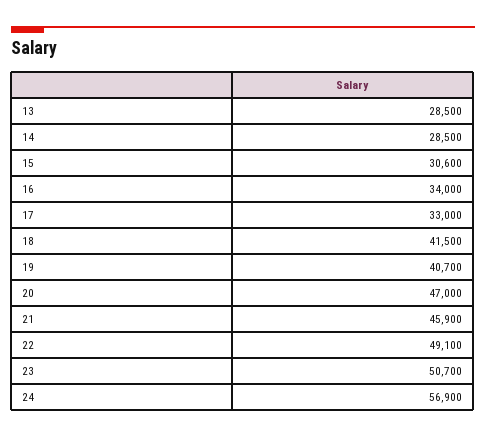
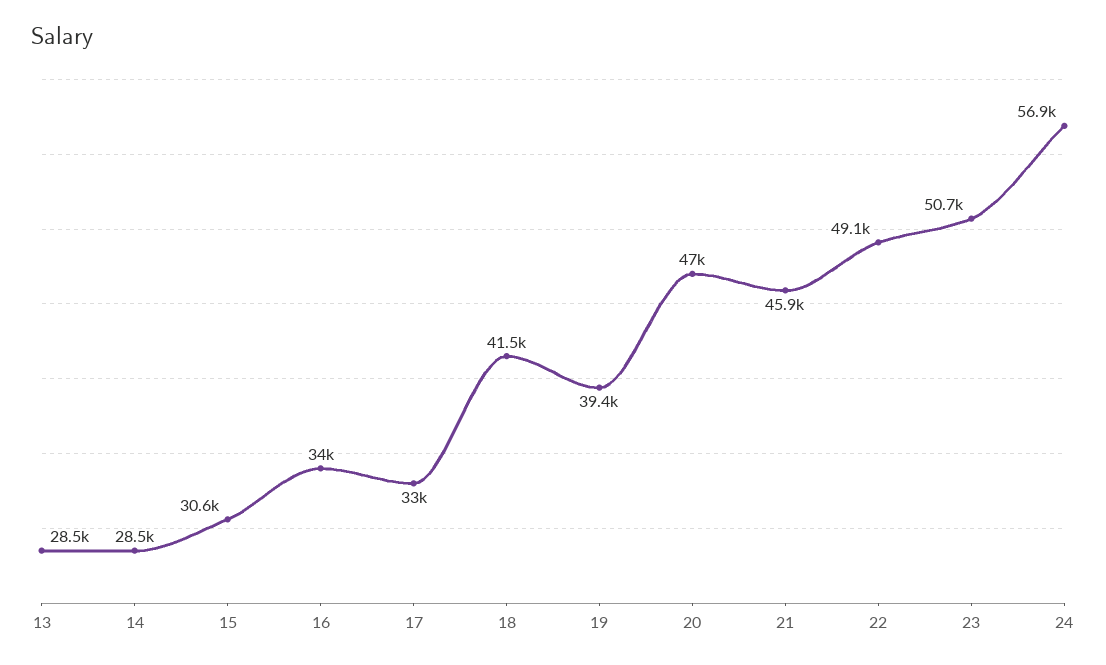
19: 40700 -> 39400

